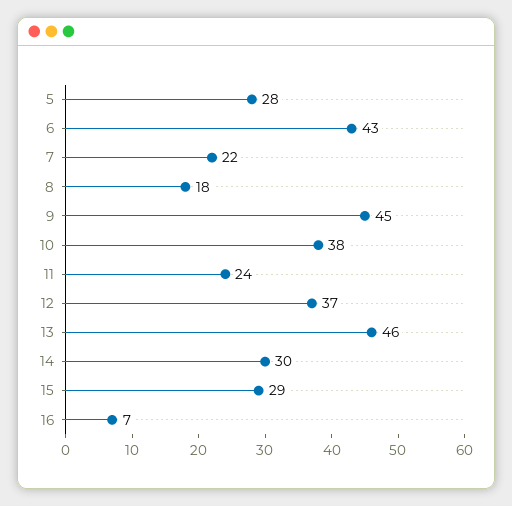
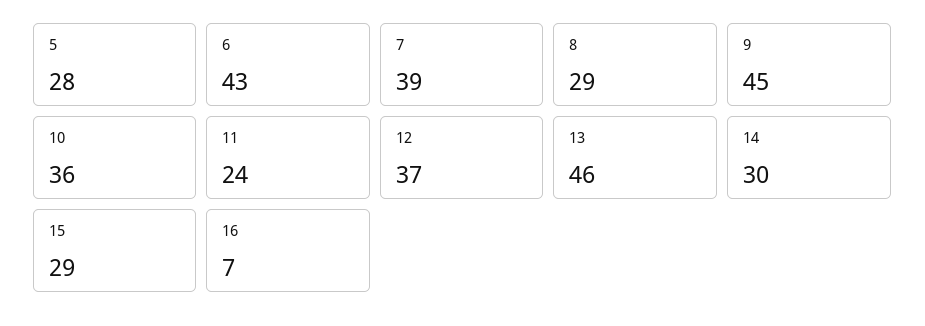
7: 22 -> 39
8: 18 -> 29
10: 38 -> 36

